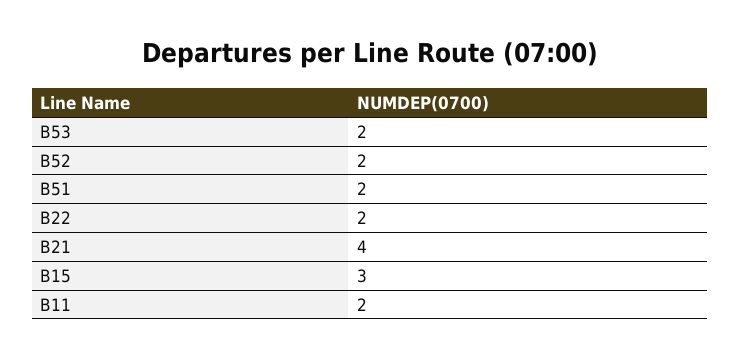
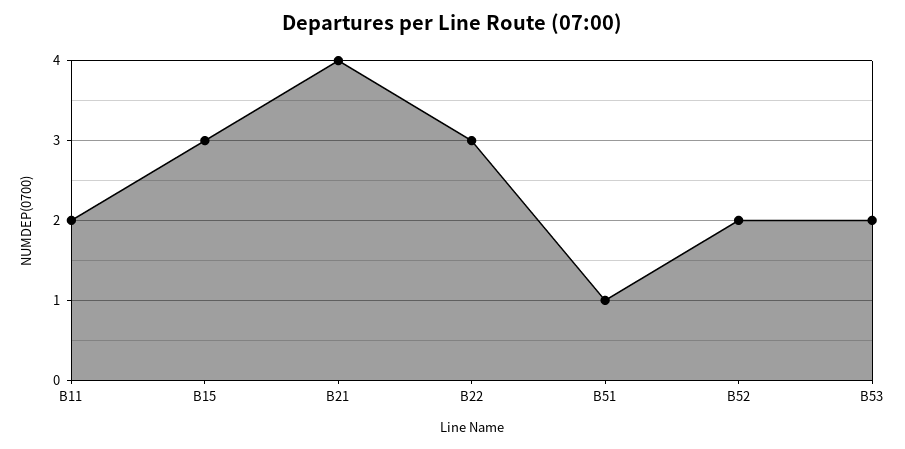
B51: 2 -> 1
B22: 2 -> 3

